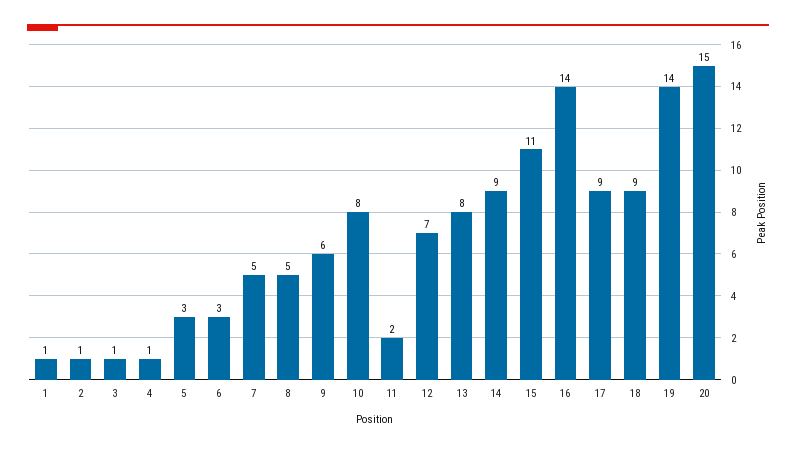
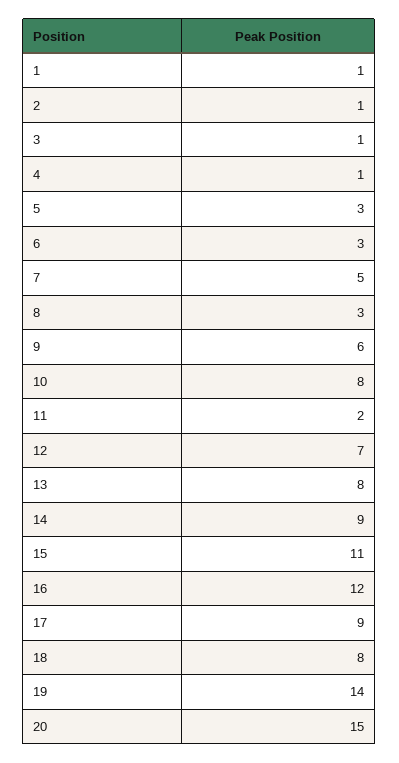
8: 5 -> 3
16: 14 -> 12
18: 9 -> 8

